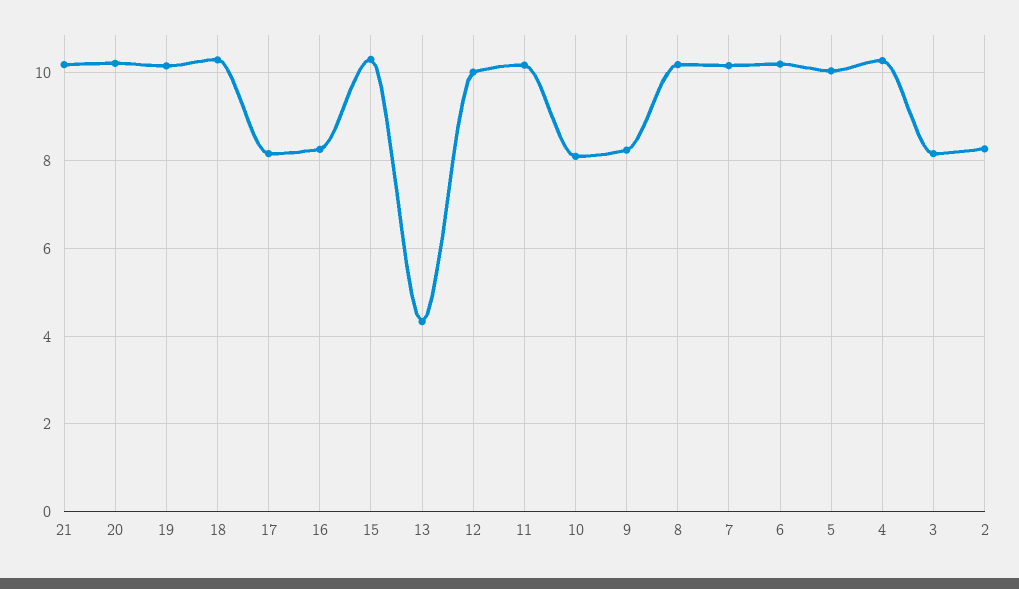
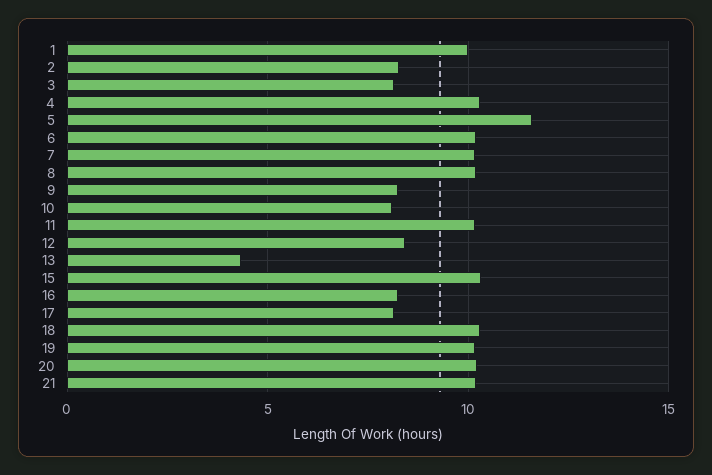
12: 10 -> 8.5
5: 10 -> 11.5
1: none -> 10

